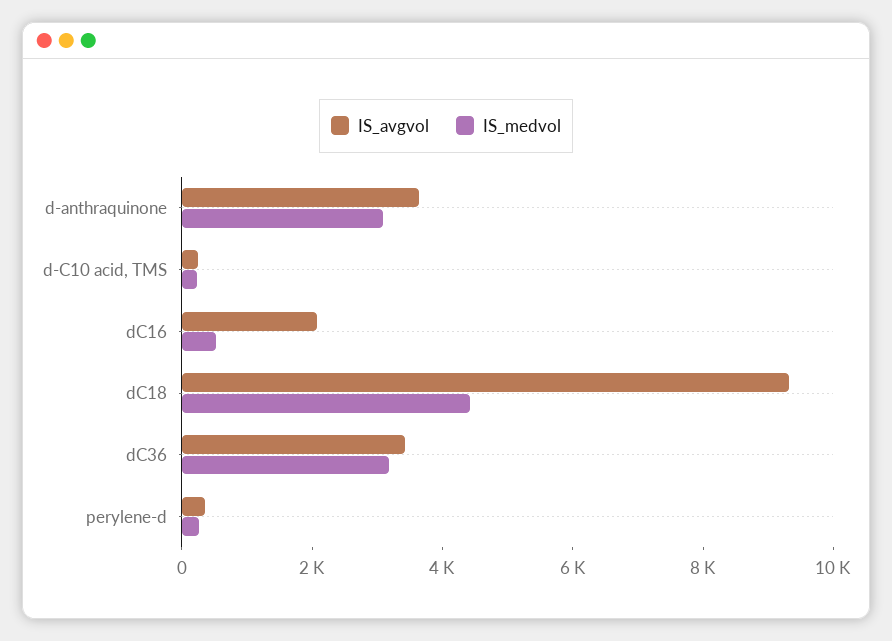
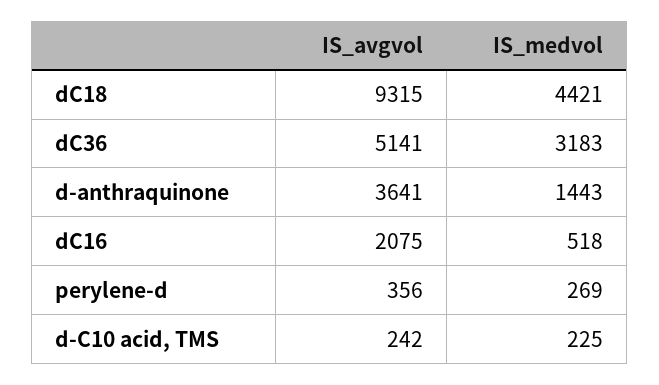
IS_medvol, d-anthraquinone: 3000 -> 1443
IS_avgvol, dC36: 3500 -> 5141

